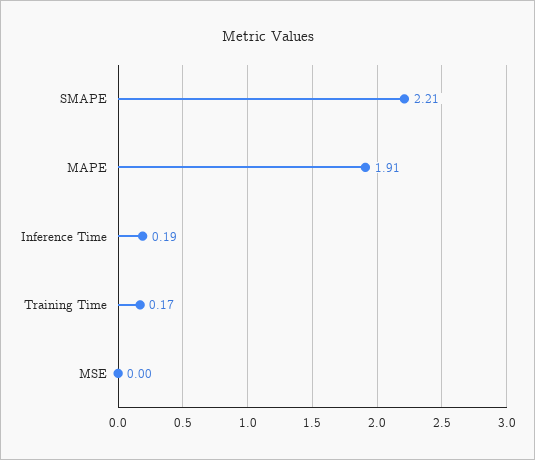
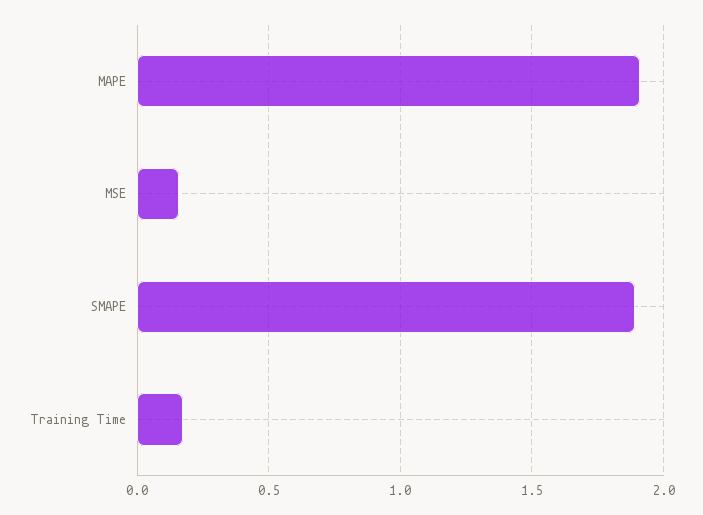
SMAPE: 2.21 -> 1.9
Inference Time: 0.19 -> none
MSE: 0 -> 0.15

